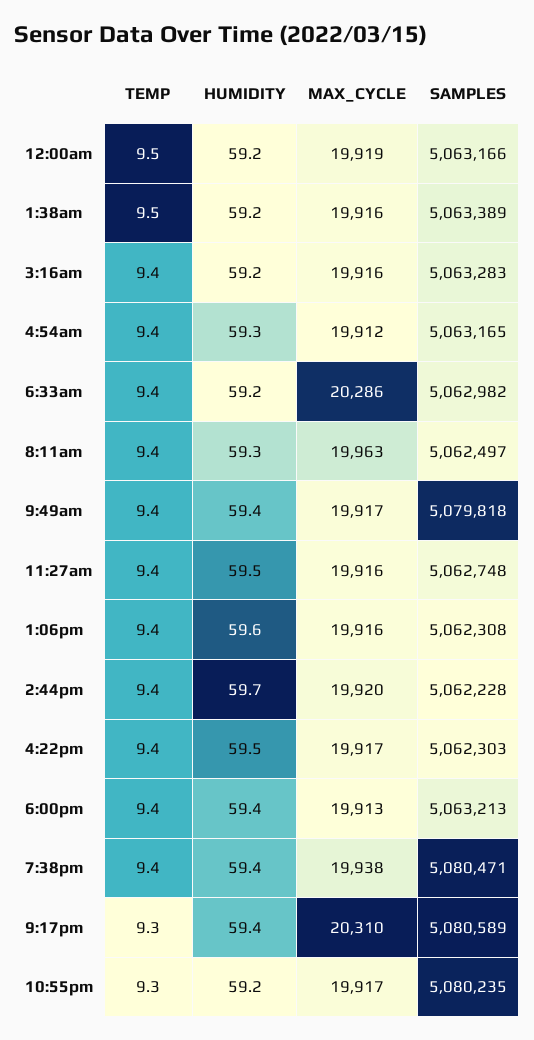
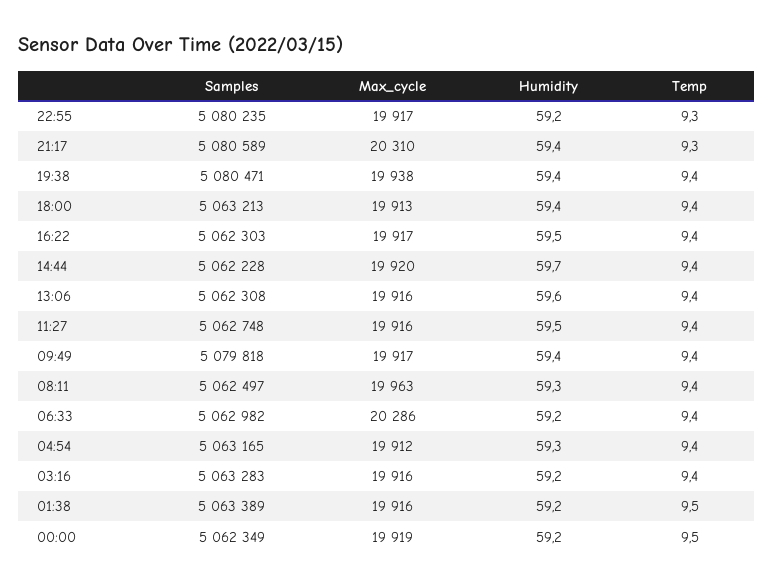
SAMPLES, 12:00am: 5063166 -> 5062349

